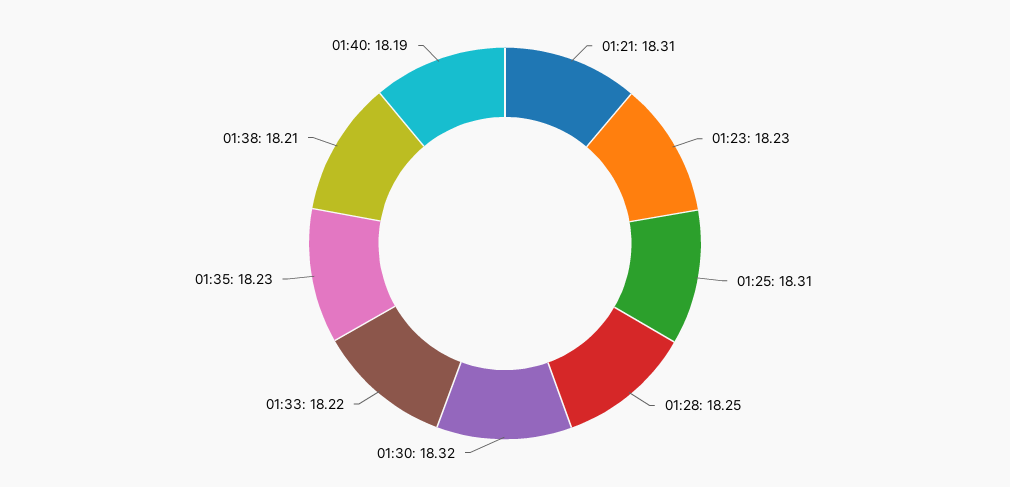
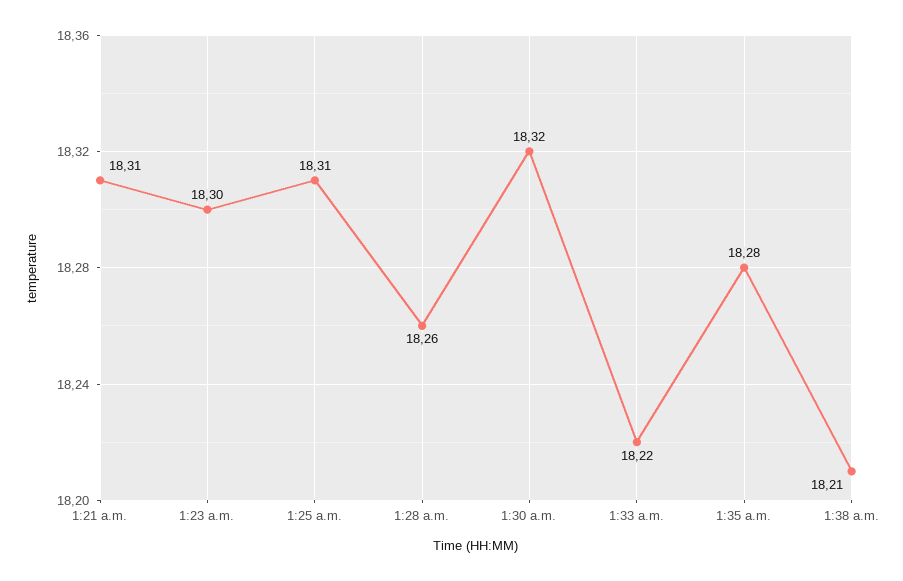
01:23: 18.23 -> 18.3
01:28: 18.25 -> 18.26
01:35: 18.23 -> 18.28
01:40: 18.19 -> none

